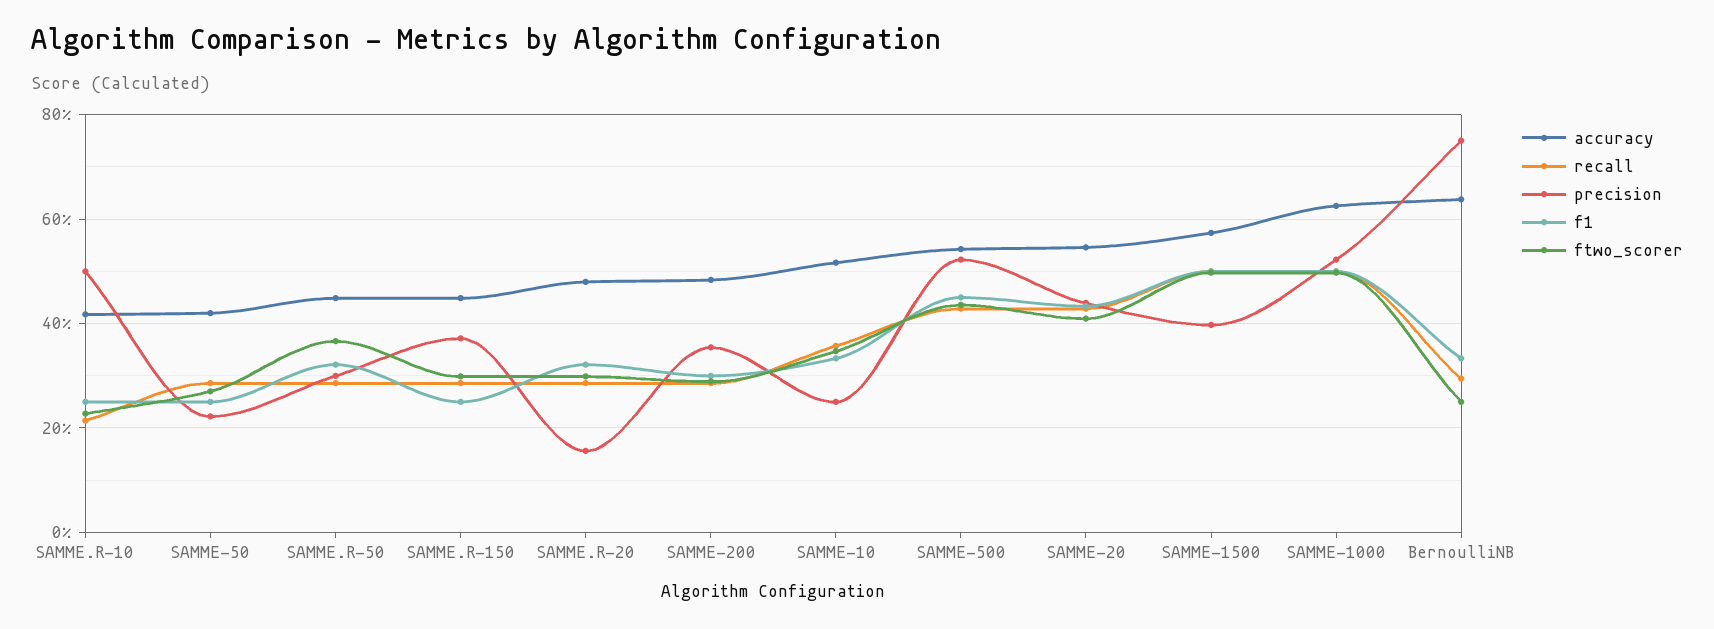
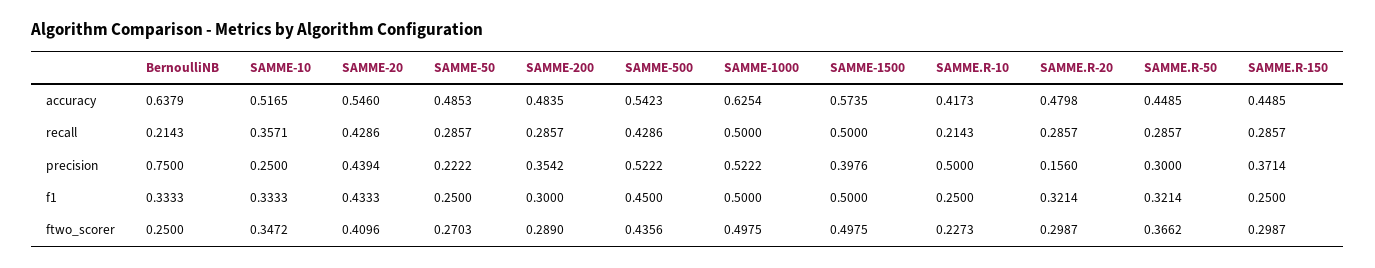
accuracy, SAMME-50: 0.42 -> 0.4853
recall, BernoulliNB: 0.3 -> 0.2143

